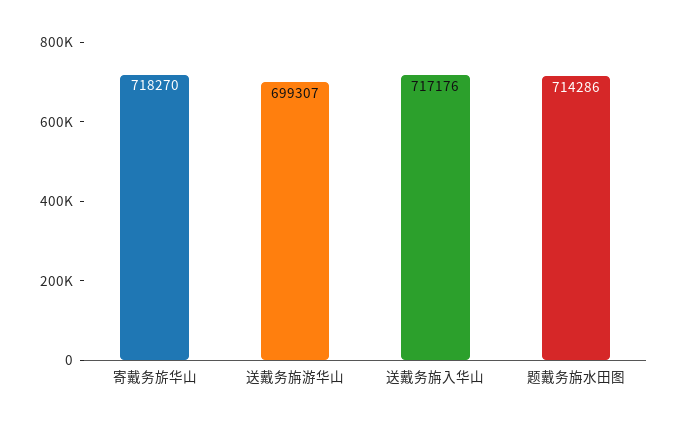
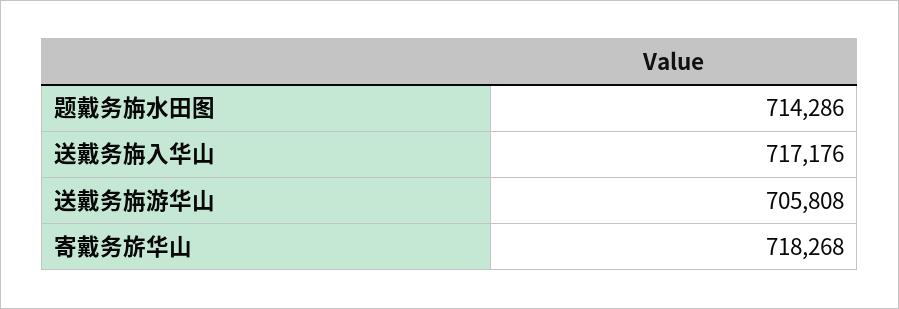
寄戴务旂华山: 718270 -> 718268
送戴务旃游华山: 699307 -> 705808

